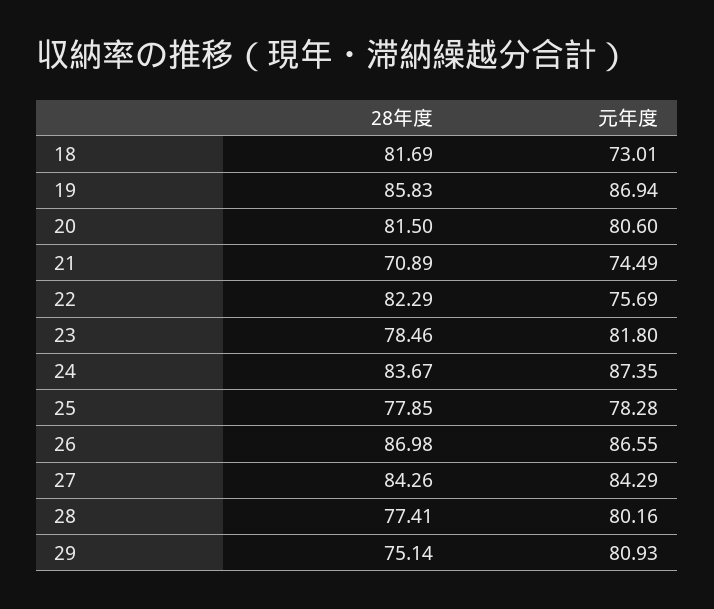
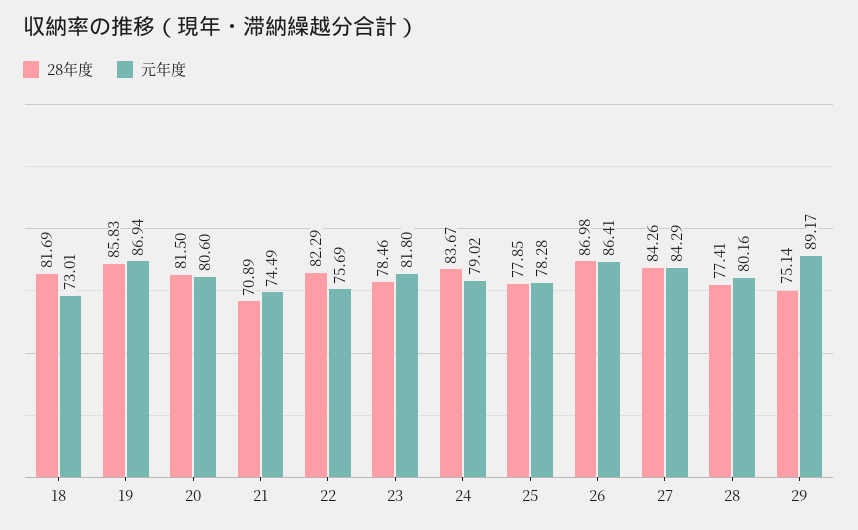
元年度, 24: 87.35 -> 79.02
元年度, 26: 86.55 -> 86.41
元年度, 29: 80.93 -> 89.17

